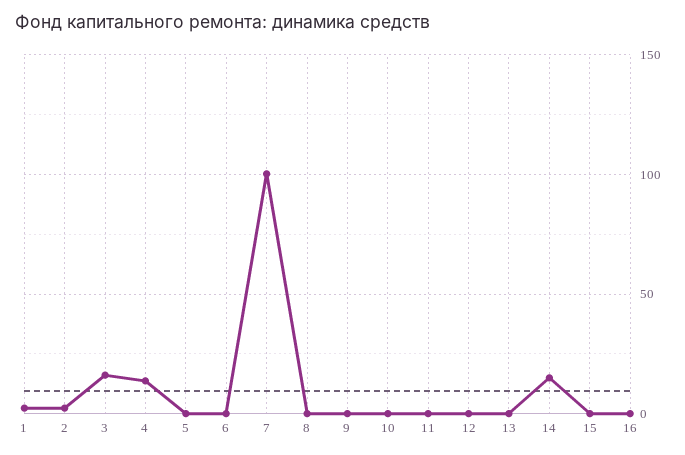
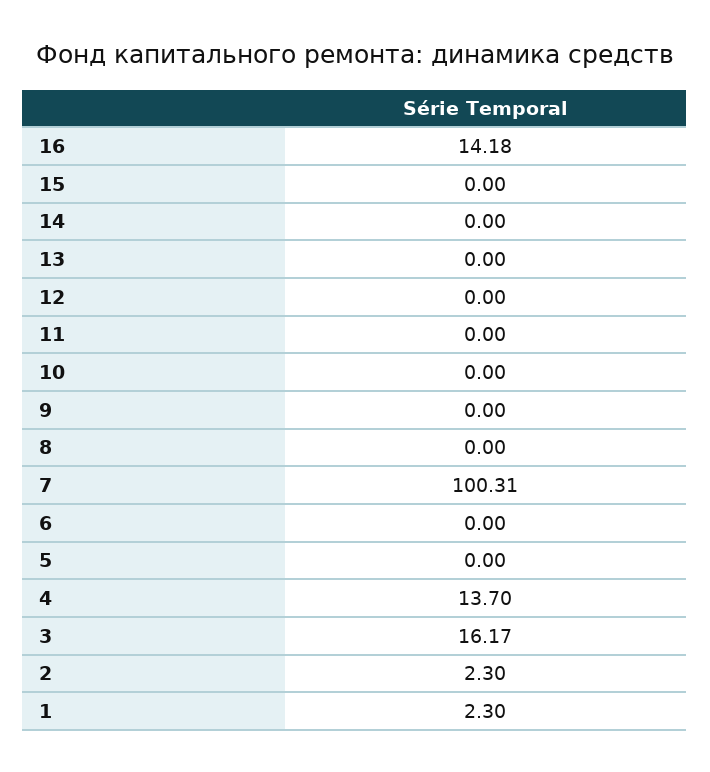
14: 15 -> 0
16: 0 -> 14.18

